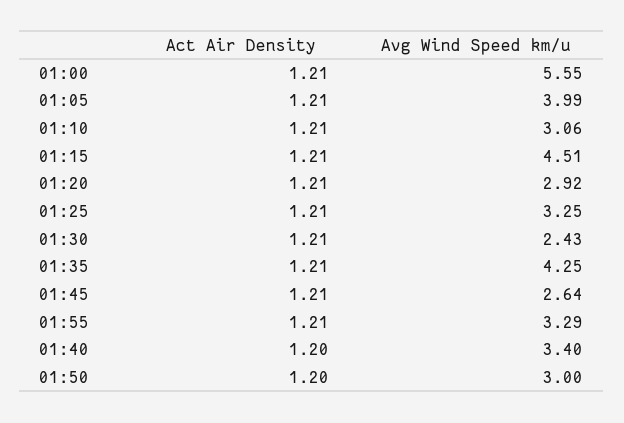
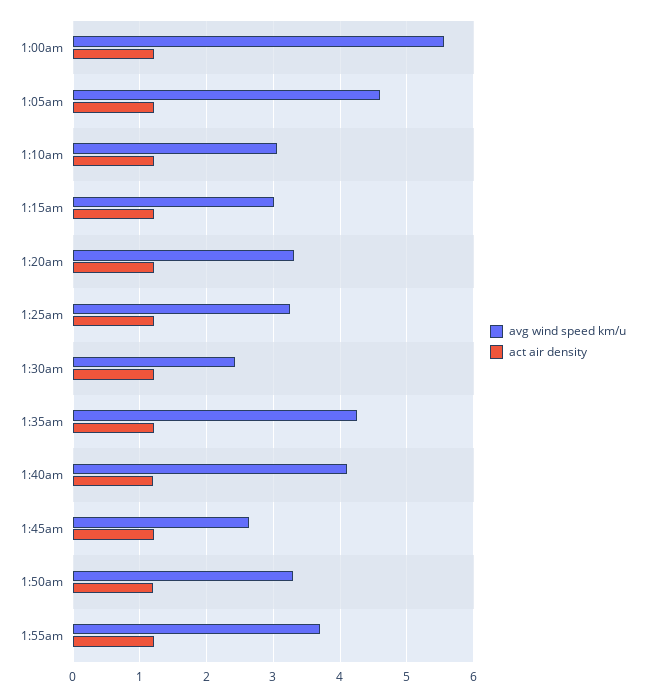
Avg Wind Speed km/u, 01:05: 3.99 -> 4.6
Avg Wind Speed km/u, 01:15: 4.51 -> 3
Avg Wind Speed km/u, 01:20: 2.92 -> 3.3
Avg Wind Speed km/u, 01:55: 3.29 -> 3.7
Avg Wind Speed km/u, 01:40: 3.4 -> 4.1
Avg Wind Speed km/u, 01:50: 3 -> 3.3

